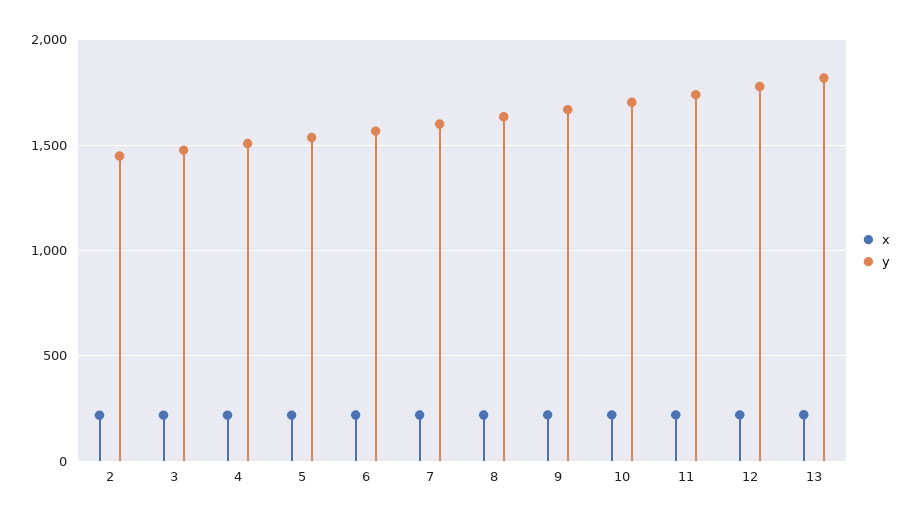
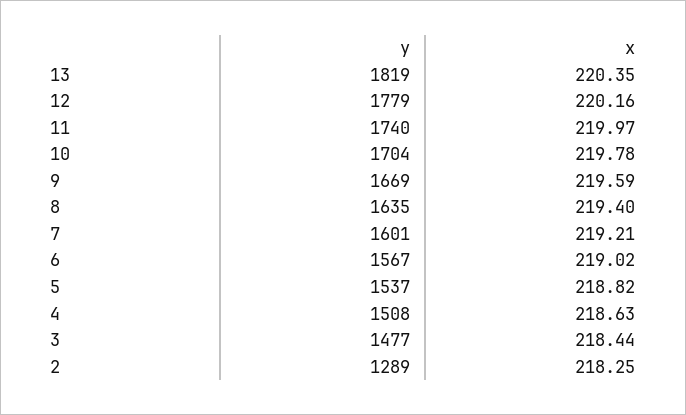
y, 2: 1450 -> 1289

